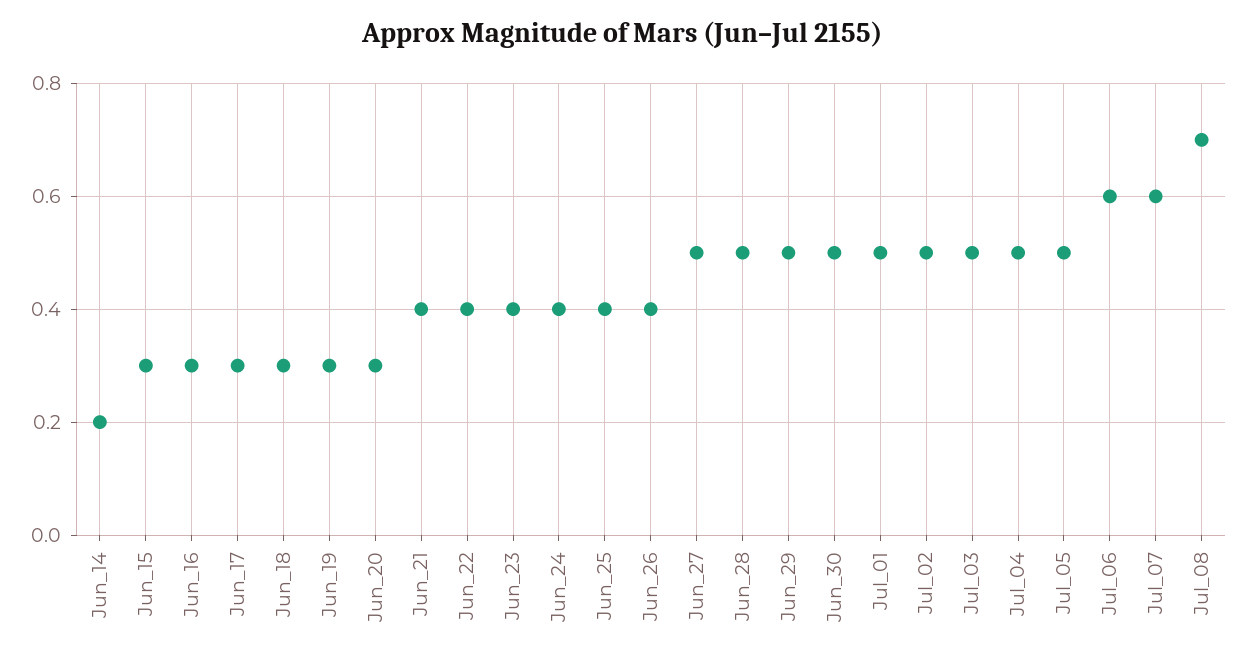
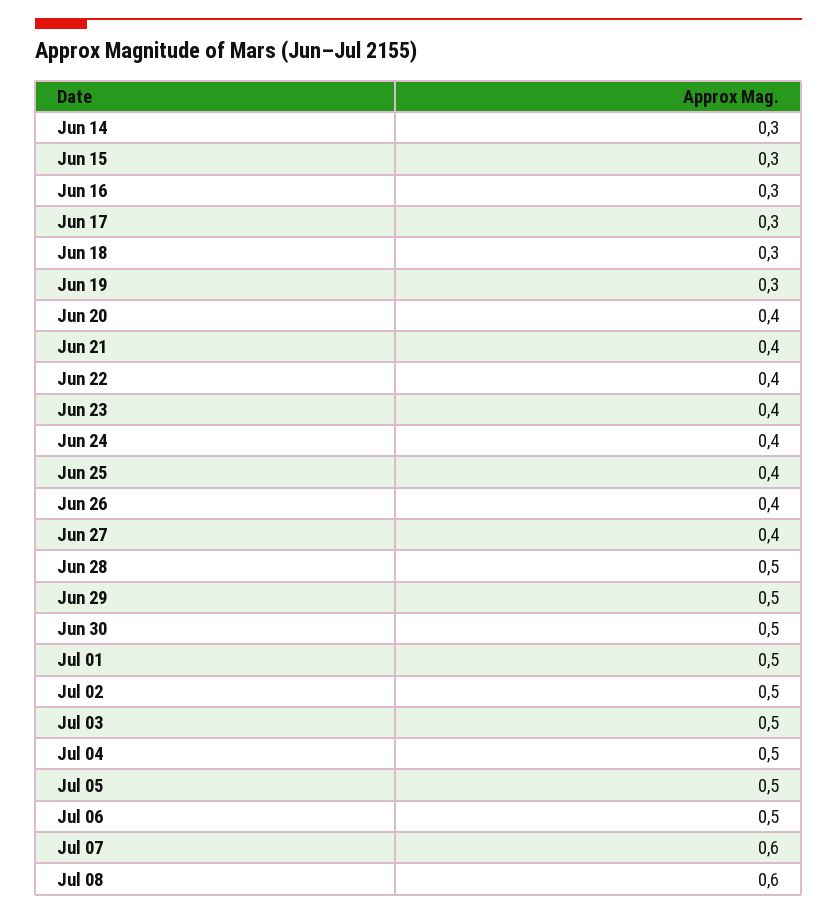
Jun_14: 0.2 -> 0.3
Jun_20: 0.3 -> 0.4
Jun_27: 0.5 -> 0.4
Jul_06: 0.6 -> 0.5
Jul_08: 0.7 -> 0.6

